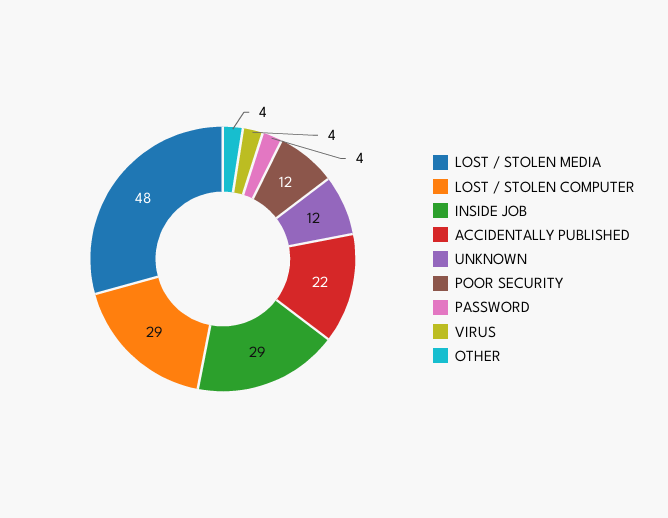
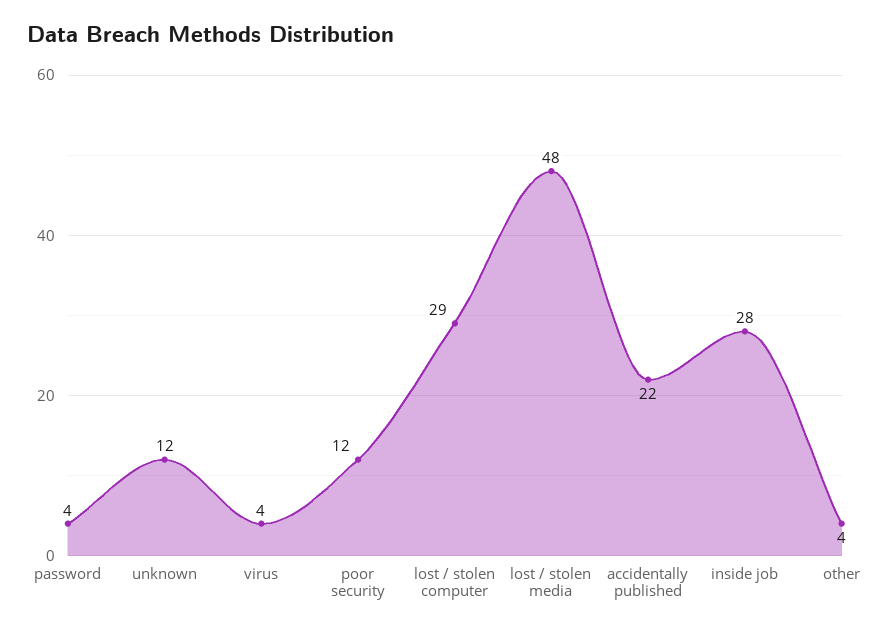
INSIDE JOB: 29 -> 28

